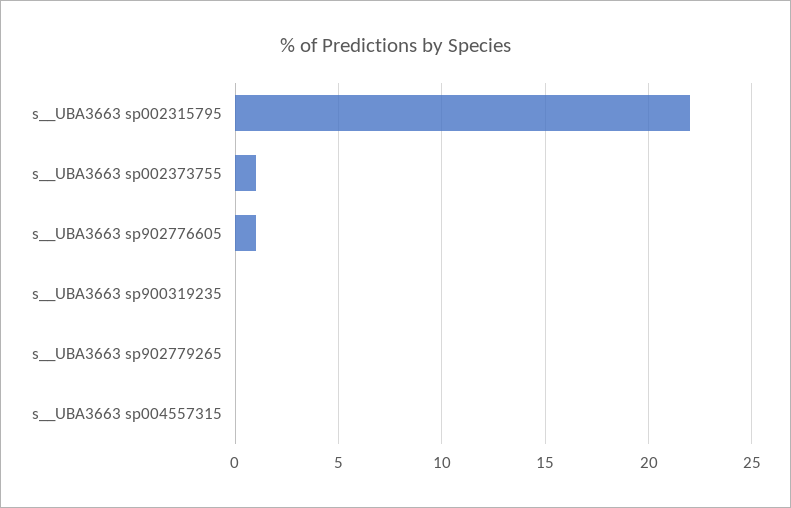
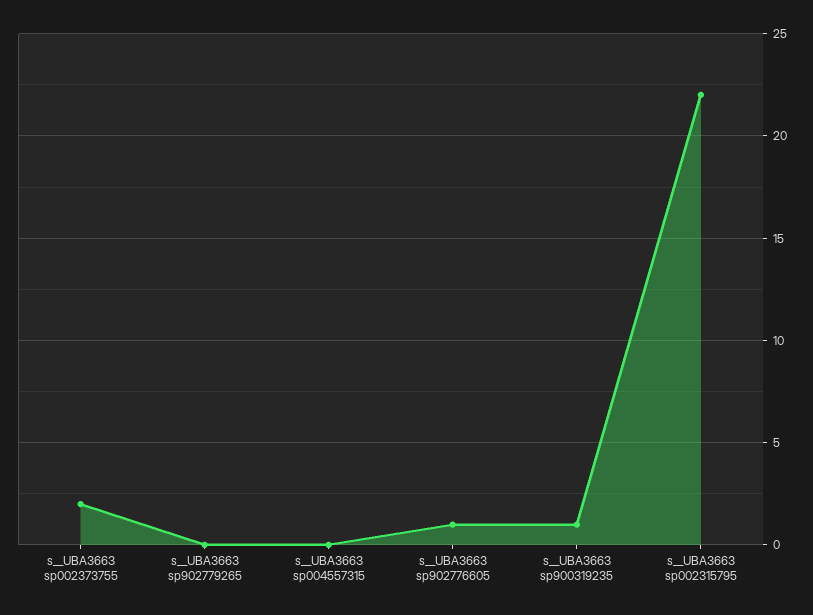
s__UBA3663 sp002373755: 1 -> 2
s__UBA3663 sp900319235: 0 -> 1

